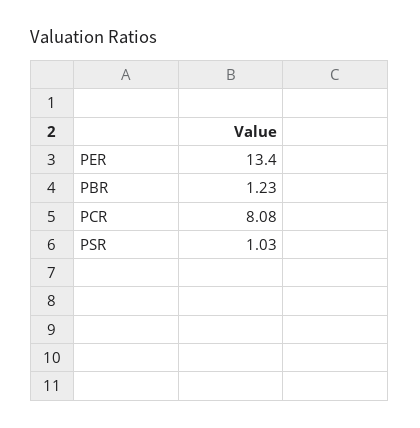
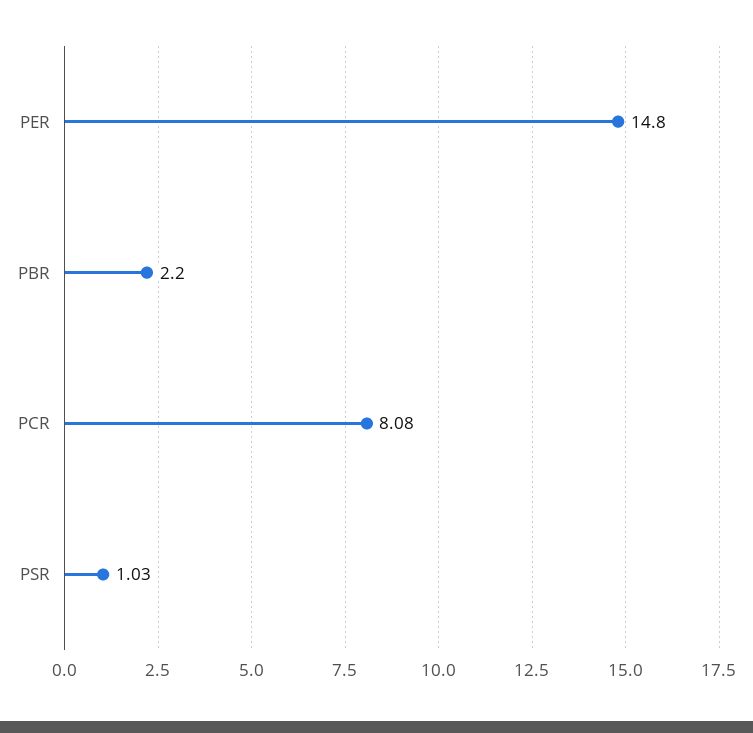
PER: 13.4 -> 14.8
PBR: 1.23 -> 2.2

